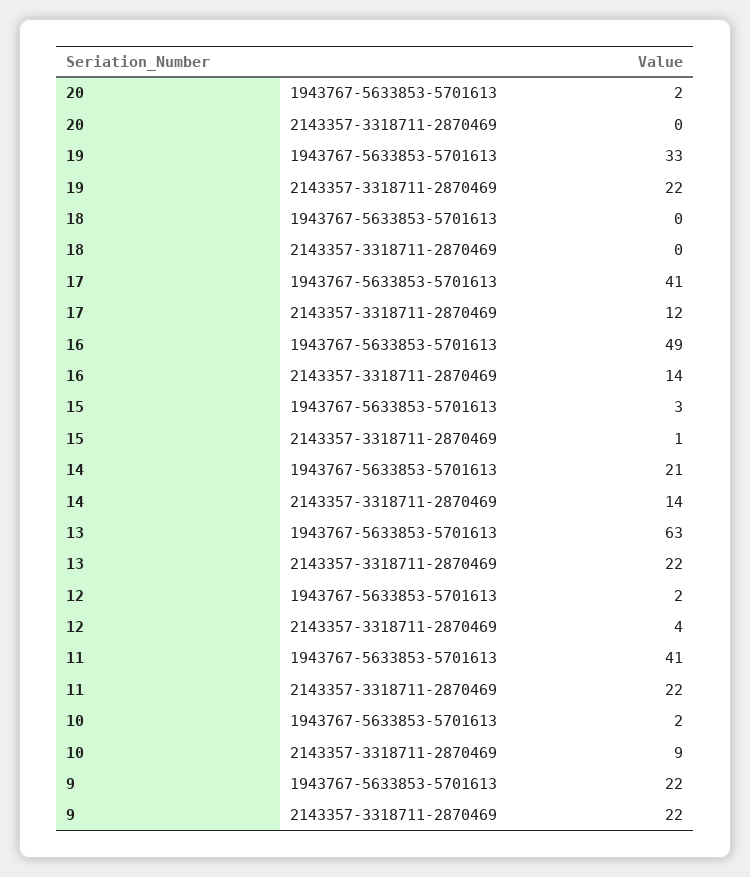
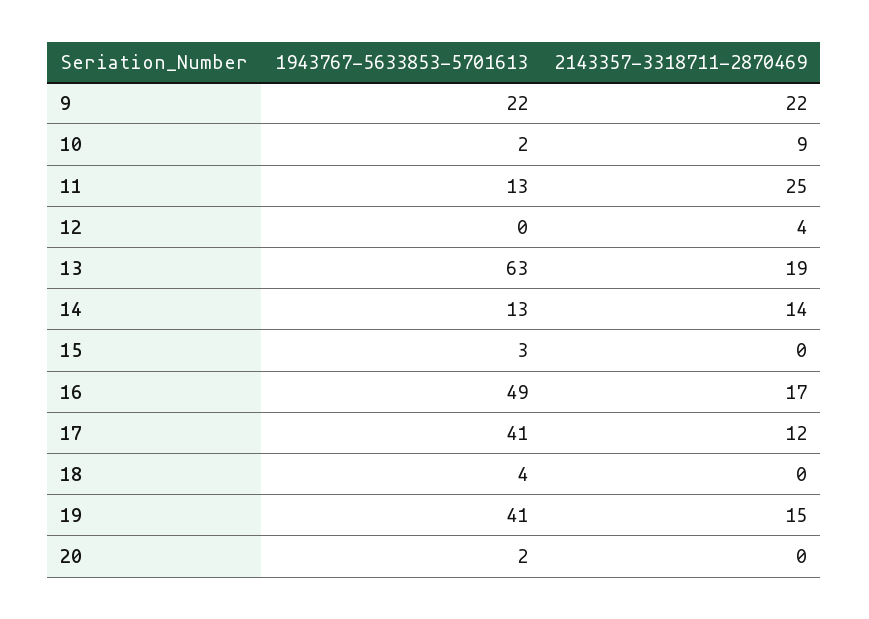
19, 1943767-5633853-5701613: 33 -> 41
19, 2143357-3318711-2870469: 22 -> 15
18, 1943767-5633853-5701613: 0 -> 4
16, 2143357-3318711-2870469: 14 -> 17
15, 2143357-3318711-2870469: 1 -> 0
14, 1943767-5633853-5701613: 21 -> 13
13, 2143357-3318711-2870469: 22 -> 19
12, 1943767-5633853-5701613: 2 -> 0
11, 1943767-5633853-5701613: 41 -> 13
11, 2143357-3318711-2870469: 22 -> 25

